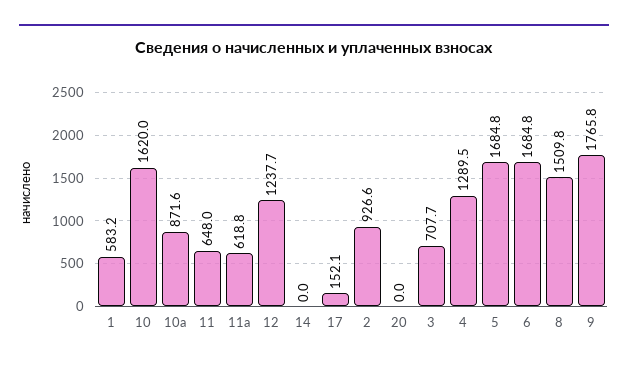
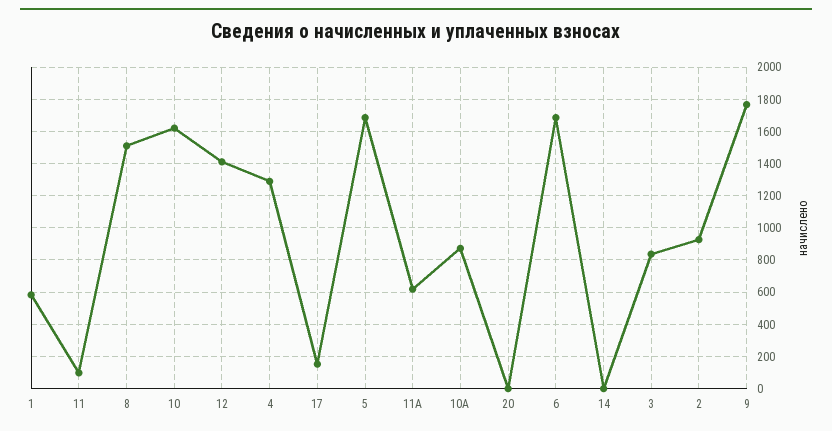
11: 648 -> 100
12: 1237.7 -> 1400
3: 707.7 -> 850

